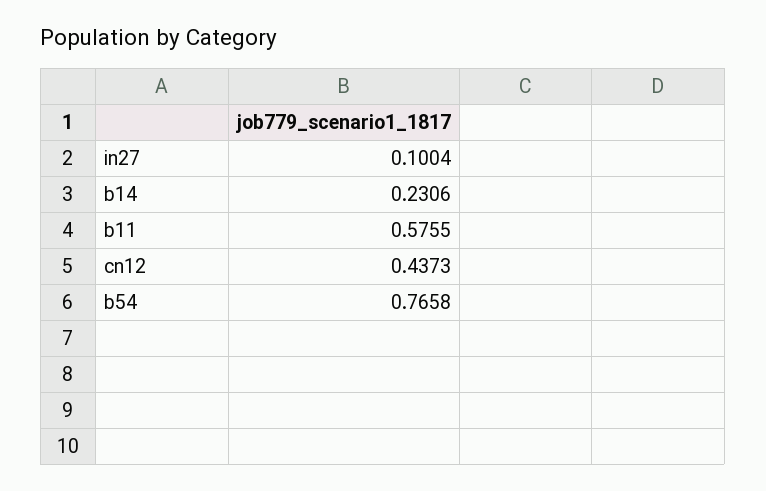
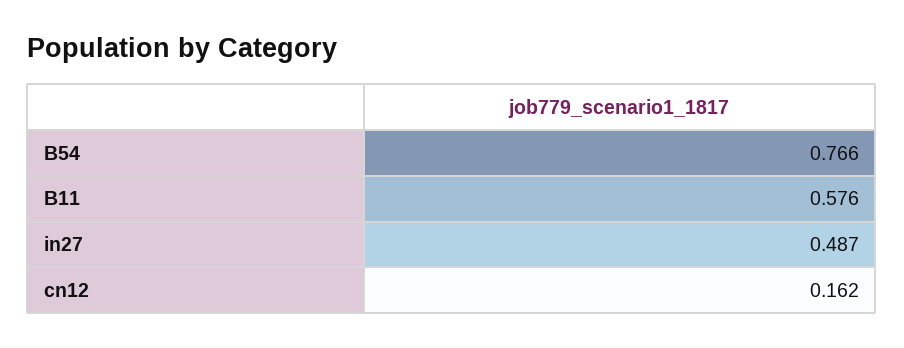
in27: 0.1004 -> 0.487
b14: 0.2306 -> none
cn12: 0.4373 -> 0.162

